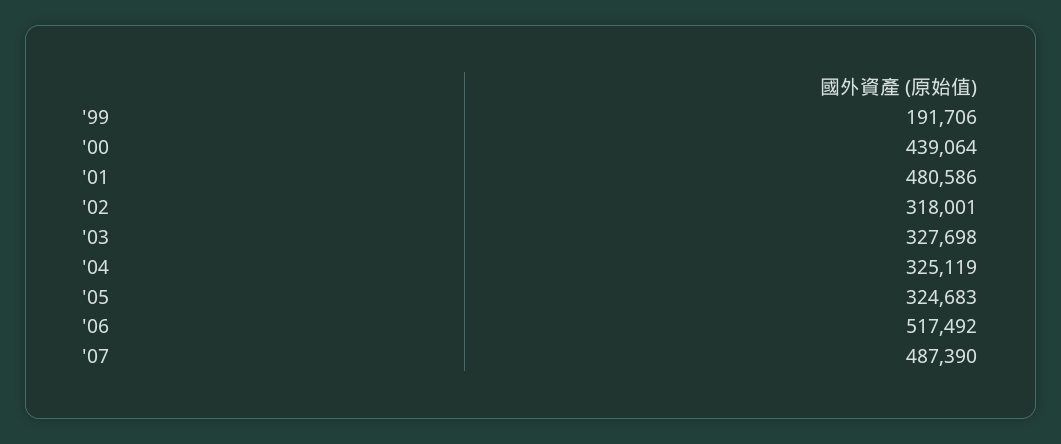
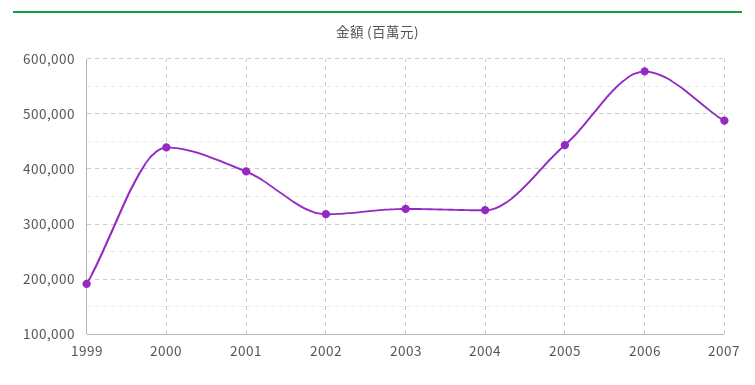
'01: 480586 -> 400000
'05: 324683 -> 440000
'06: 517492 -> 580000

